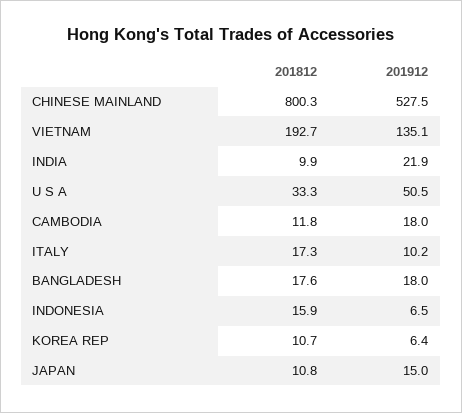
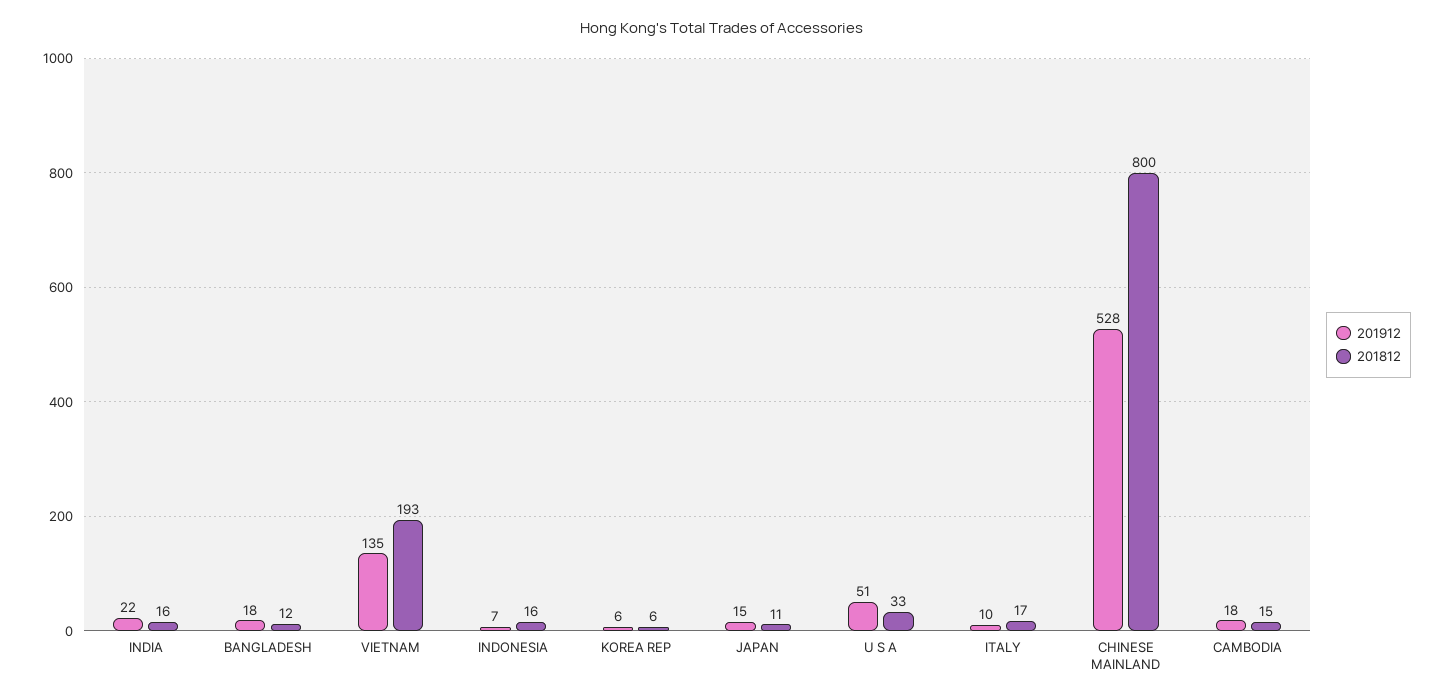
201812, INDIA: 9.9 -> 16
201812, CAMBODIA: 11.8 -> 15
201812, BANGLADESH: 17.6 -> 12
201812, KOREA REP: 10.7 -> 6

